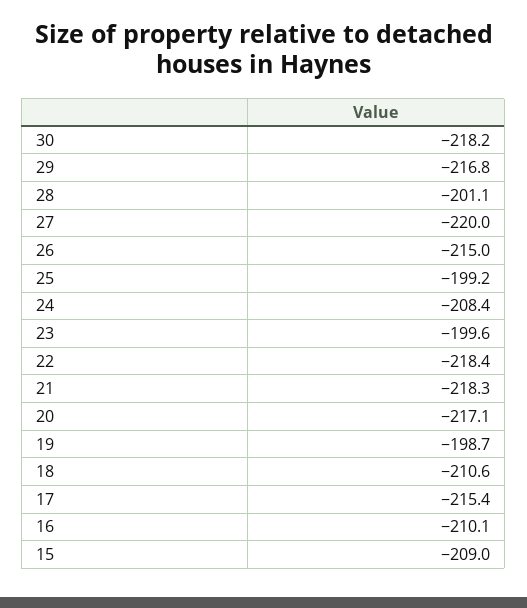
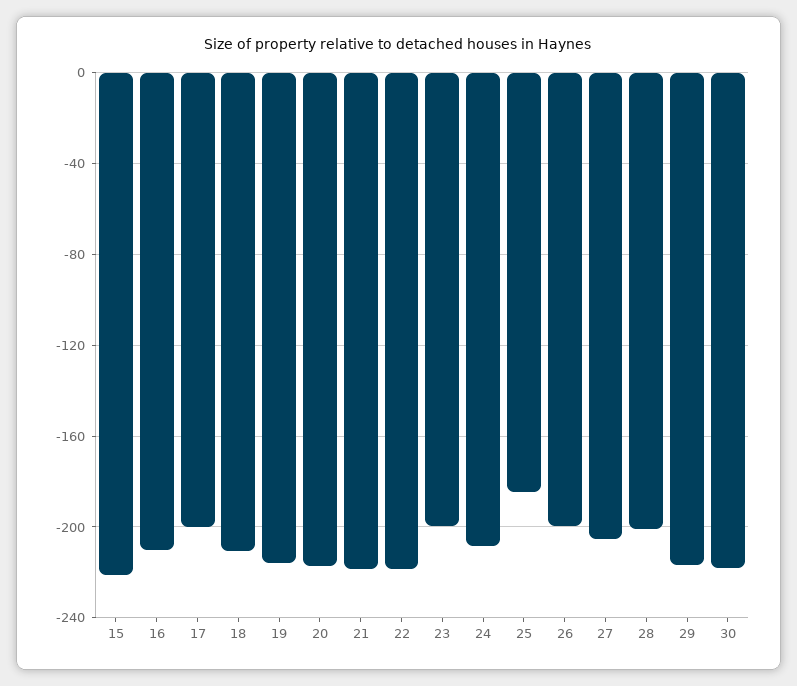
27: -220 -> -205
26: -215 -> -200
25: -199.2 -> -185
19: -198.7 -> -215
17: -215.4 -> -200
15: -209 -> -220

